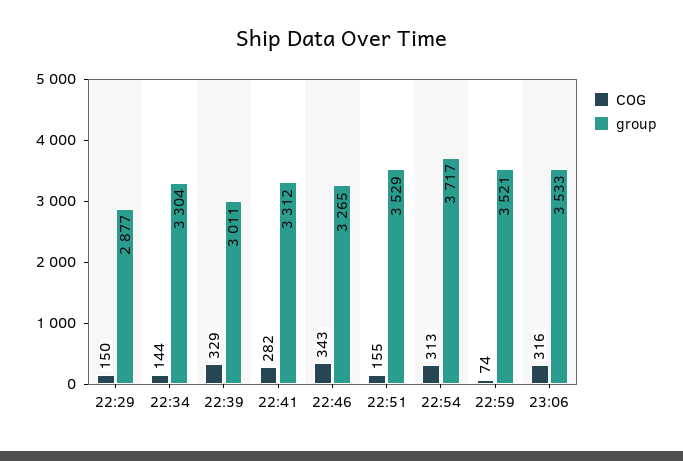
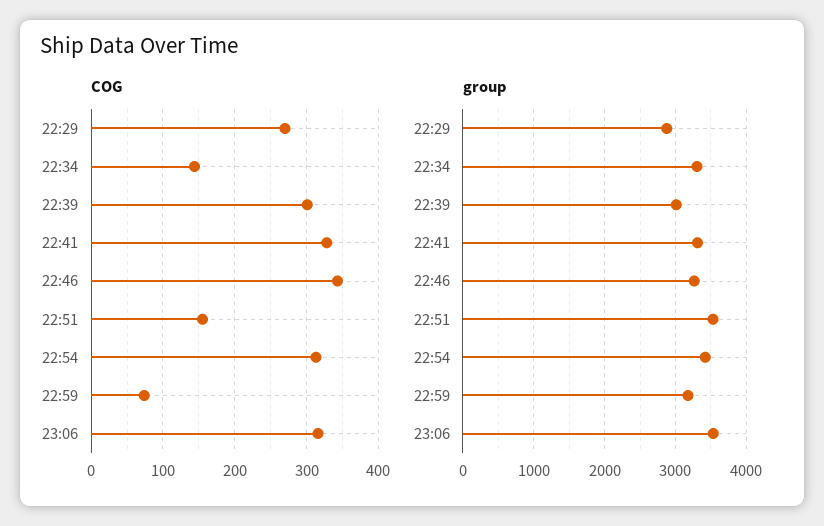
COG, 22:29: 150 -> 270
COG, 22:39: 329 -> 300
COG, 22:41: 282 -> 330
group, 22:54: 3717 -> 3400
group, 22:59: 3521 -> 3200

